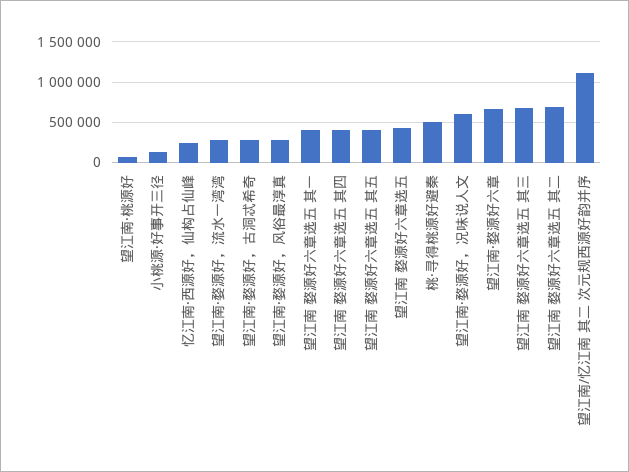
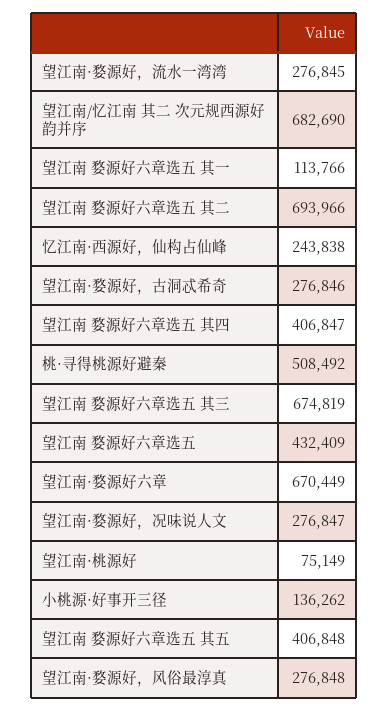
望江南 婺源好六章选五 其一: 400000 -> 113766
望江南·婺源好，况味说人文: 600000 -> 276847
望江南/忆江南 其二 次元规西源好韵并序: 1100000 -> 682690

